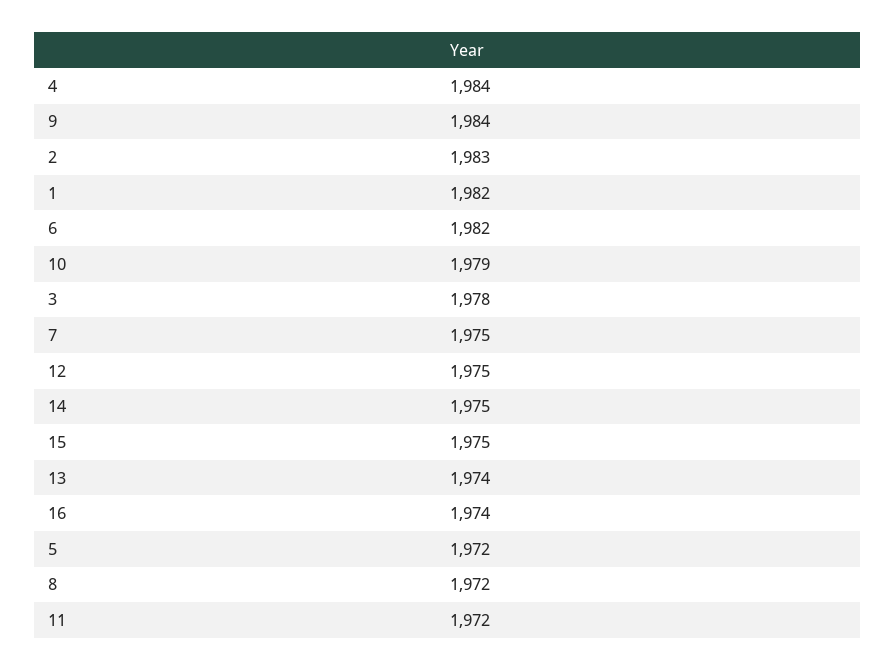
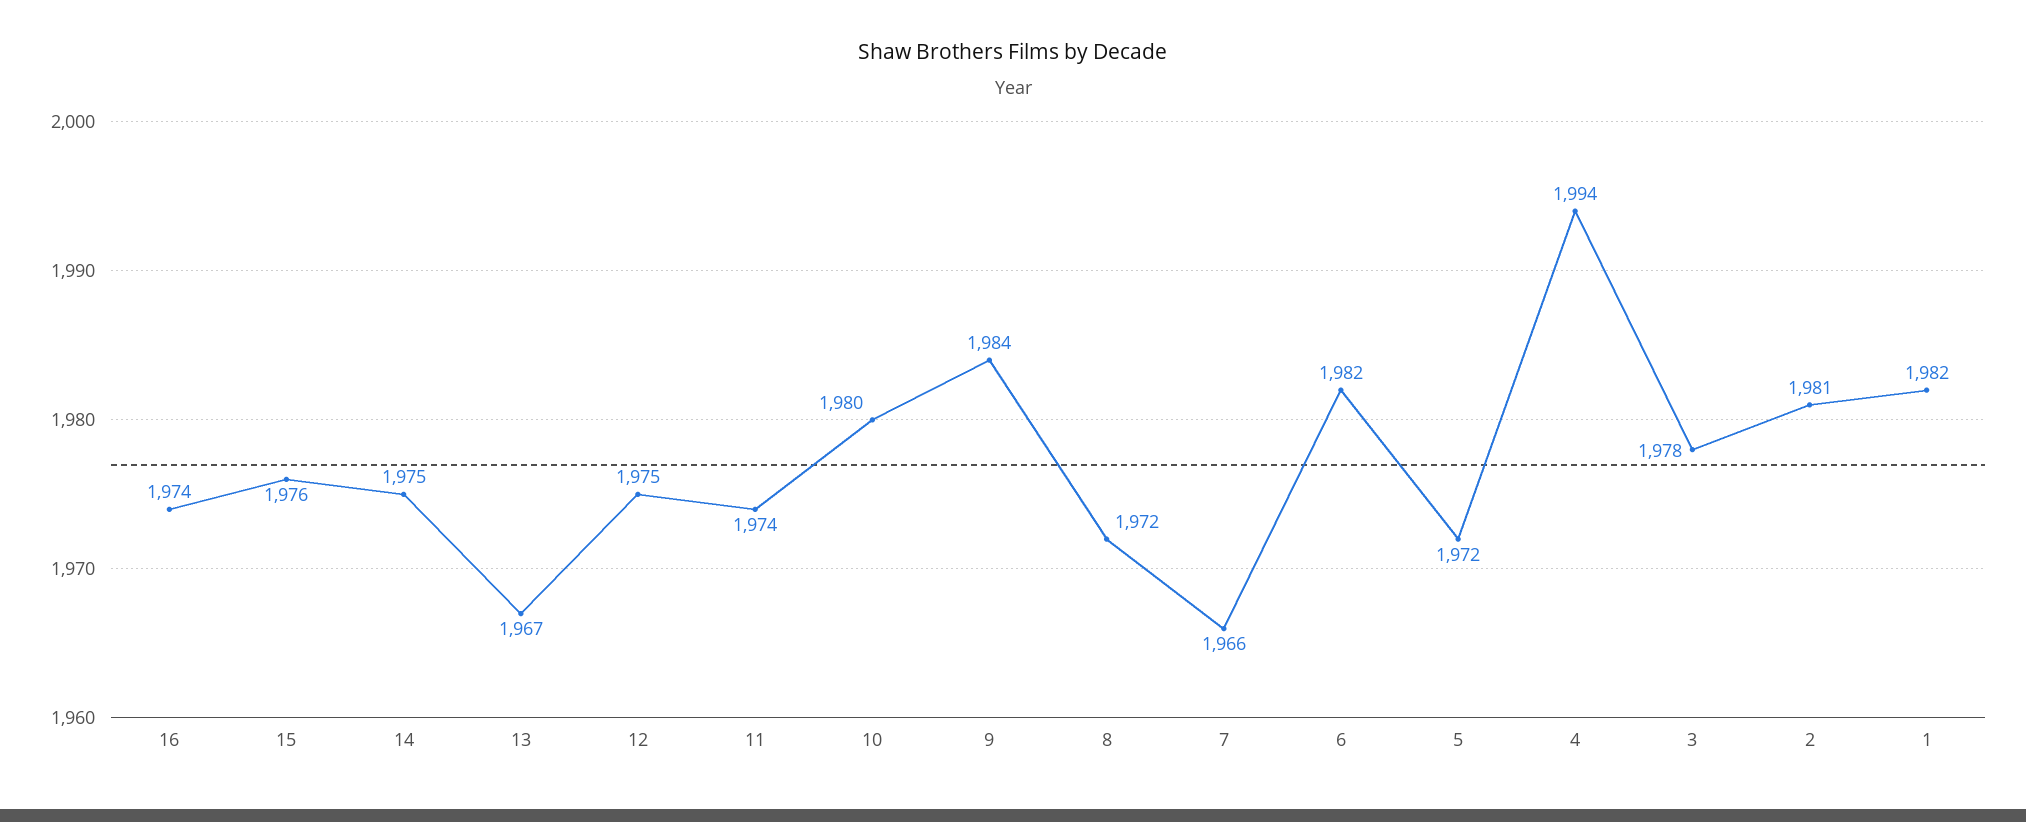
4: 1984 -> 1994
2: 1983 -> 1981
10: 1979 -> 1980
7: 1975 -> 1966
15: 1975 -> 1976
13: 1974 -> 1967
11: 1972 -> 1974

